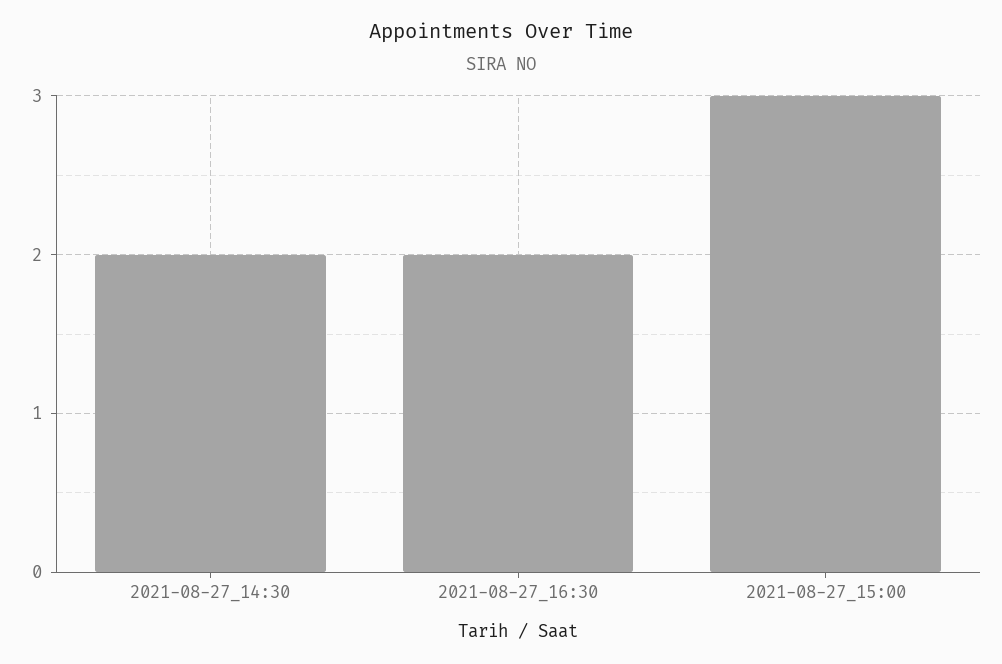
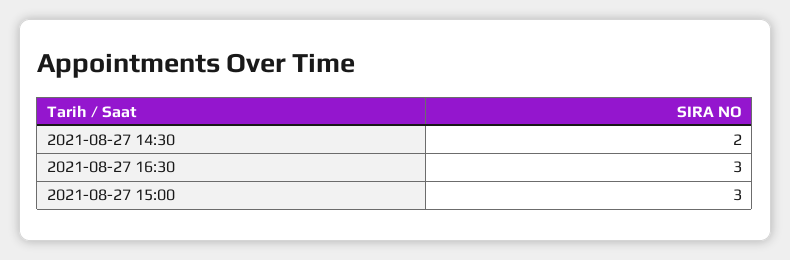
2021-08-27_16:30: 2 -> 3

